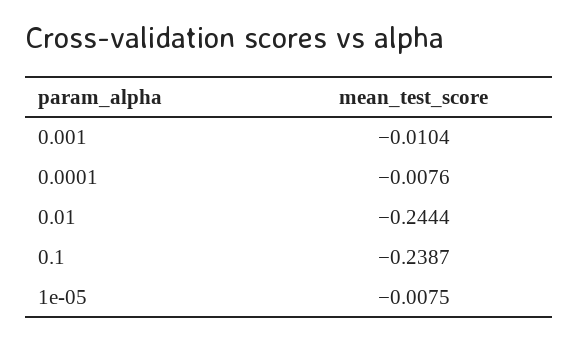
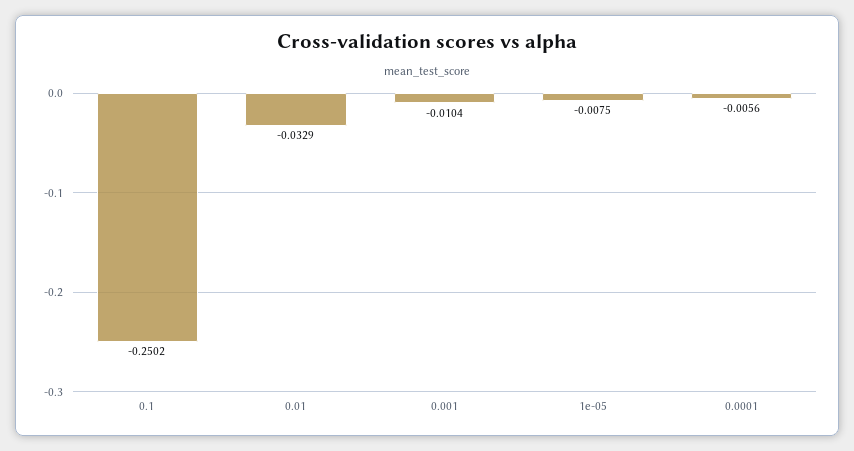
0.0001: -0.0076 -> -0.0056
0.01: -0.2444 -> -0.0329
0.1: -0.2387 -> -0.2502

